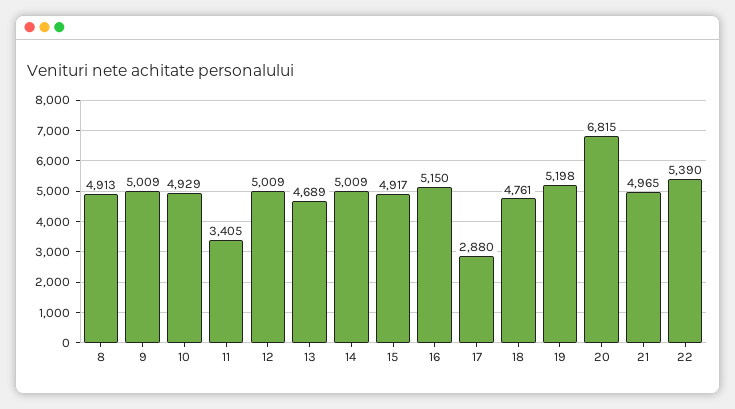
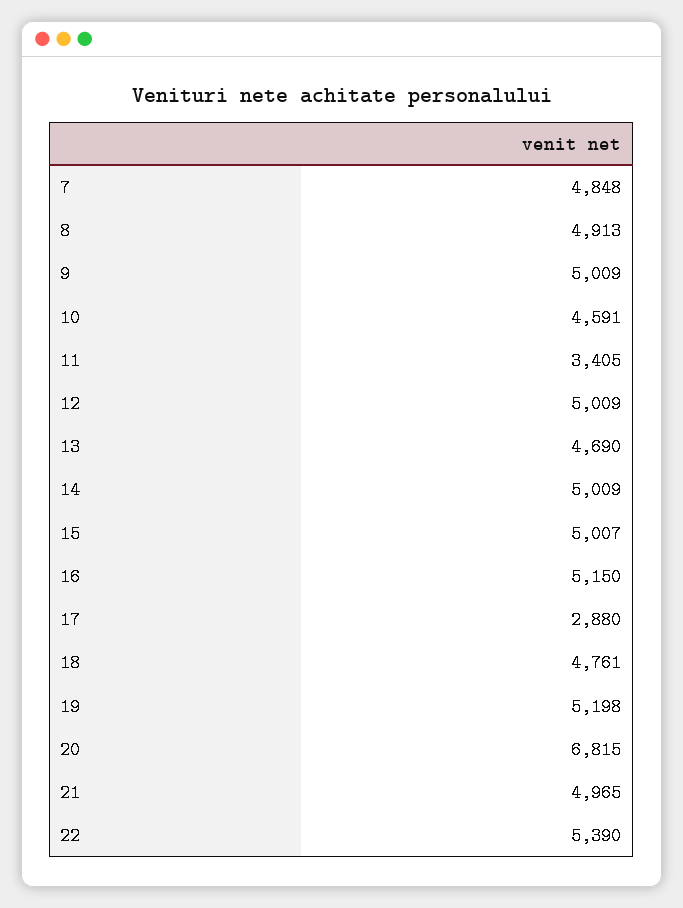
10: 4929 -> 4591
13: 4689 -> 4690
15: 4917 -> 5007
7: none -> 4848

